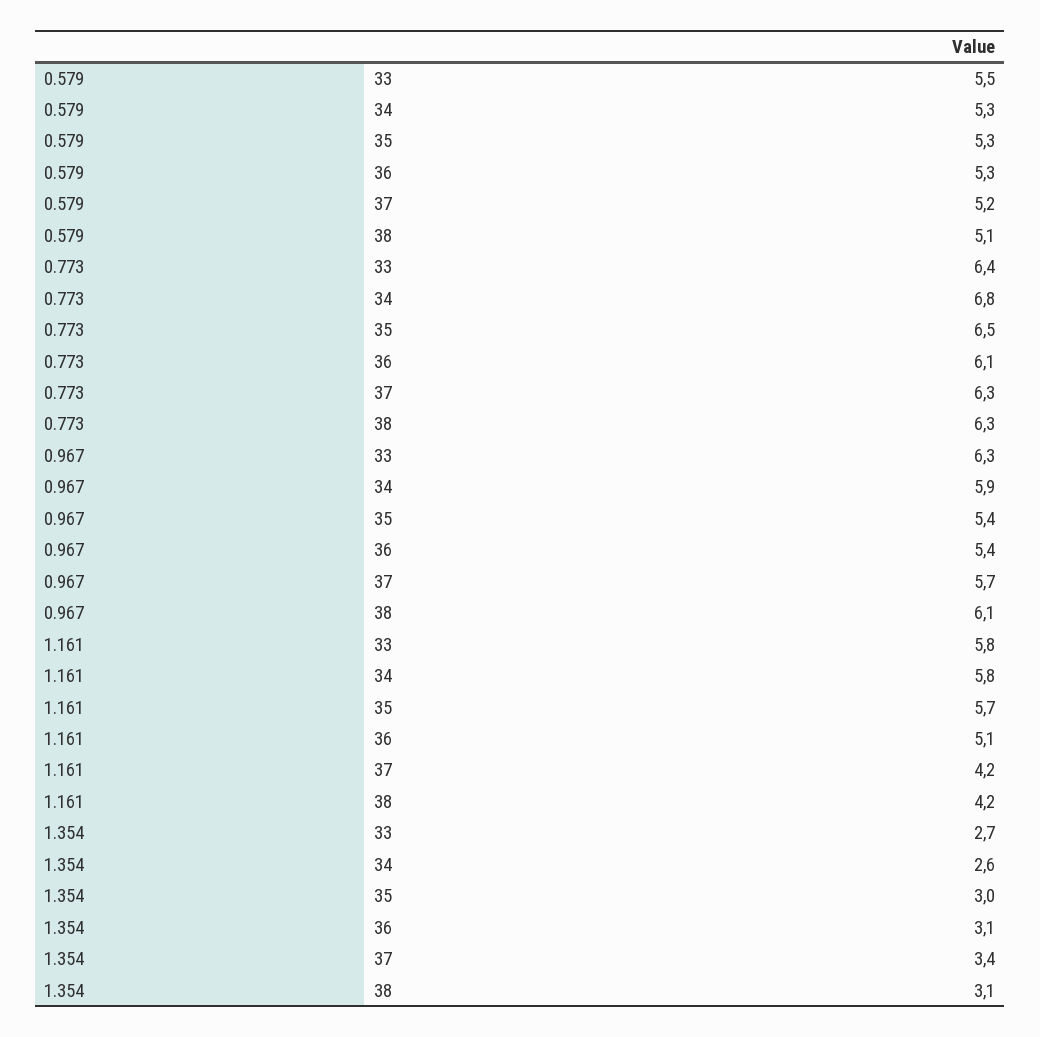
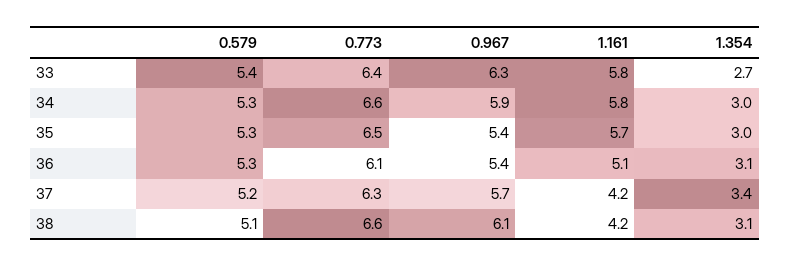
0.579, 33: 5.5 -> 5.4
0.773, 34: 6.8 -> 6.6
0.773, 38: 6.3 -> 6.6
1.354, 34: 2.6 -> 3

